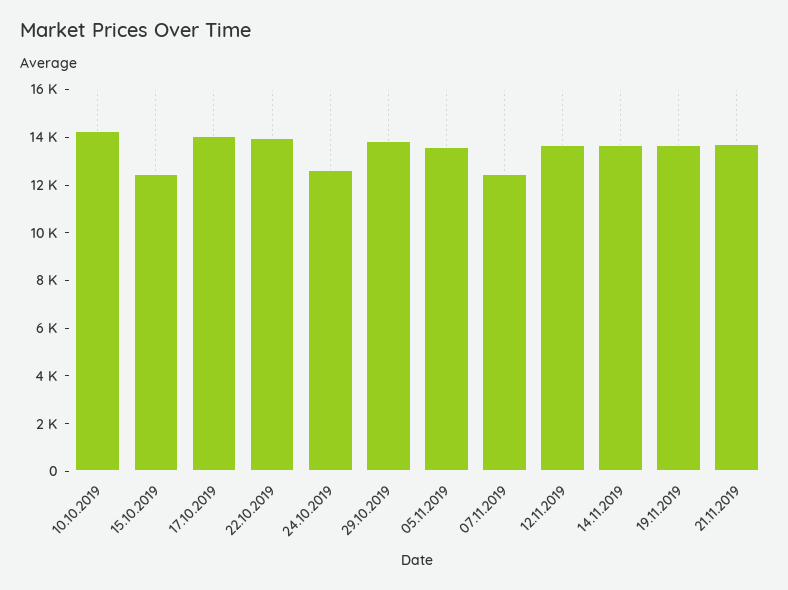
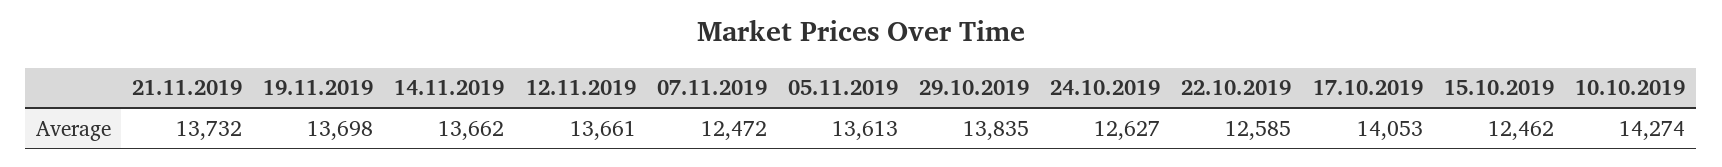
22.10.2019: 14000 -> 12585

